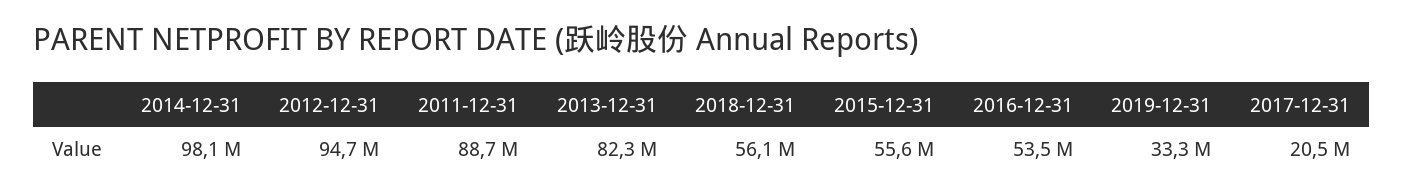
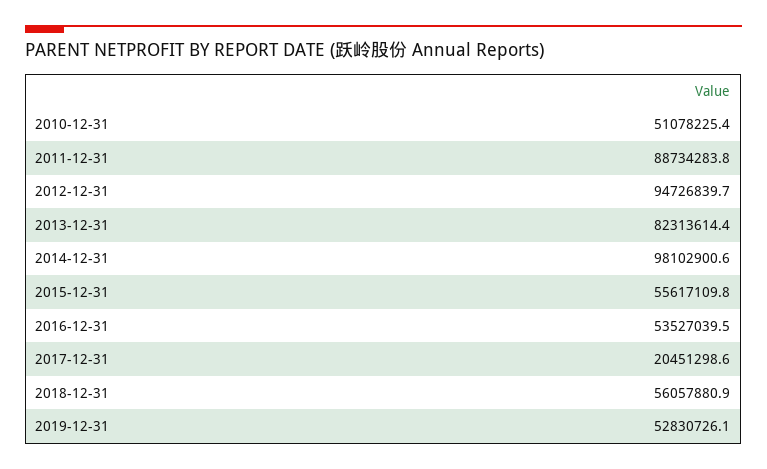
2019-12-31: 33300000 -> 52830726.1
2010-12-31: none -> 51078225.4

